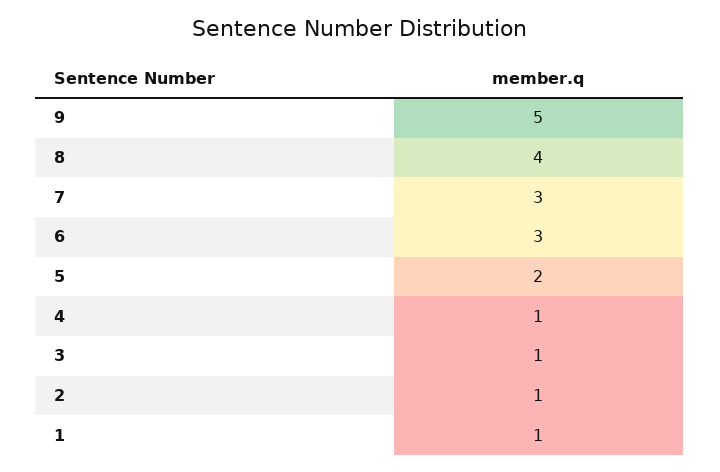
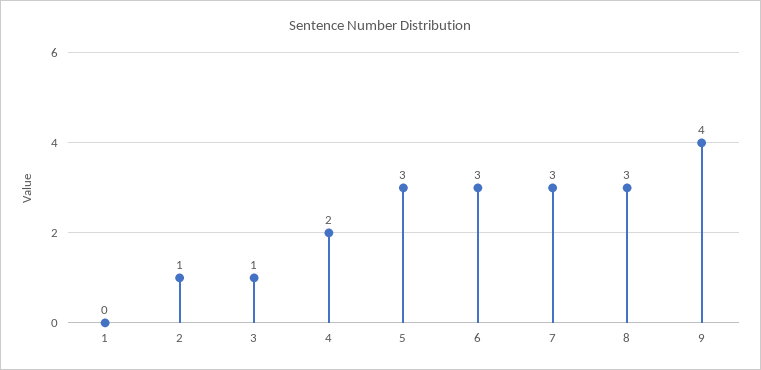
9: 5 -> 4
8: 4 -> 3
5: 2 -> 3
4: 1 -> 2
1: 1 -> 0

